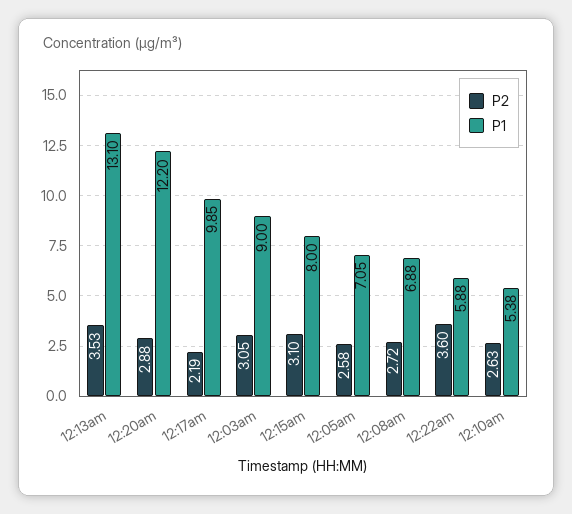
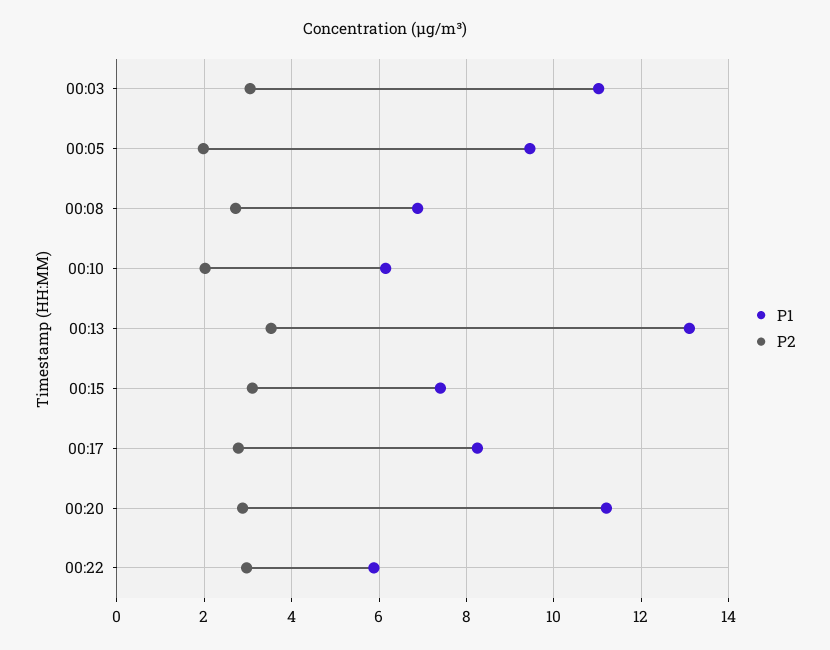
P1, 12:20am: 12.2 -> 11.2
P2, 12:17am: 2.19 -> 2.8
P1, 12:17am: 9.85 -> 8.2
P1, 12:03am: 9 -> 11
P1, 12:15am: 8 -> 7.4
P2, 12:05am: 2.58 -> 2
P1, 12:05am: 7.05 -> 9.4
P2, 12:22am: 3.6 -> 3
P2, 12:10am: 2.63 -> 2
P1, 12:10am: 5.38 -> 6.2

